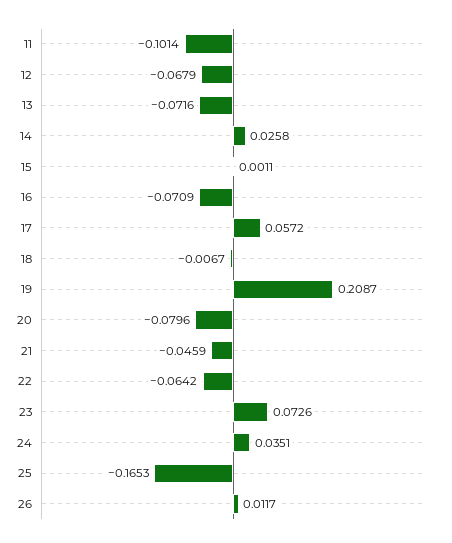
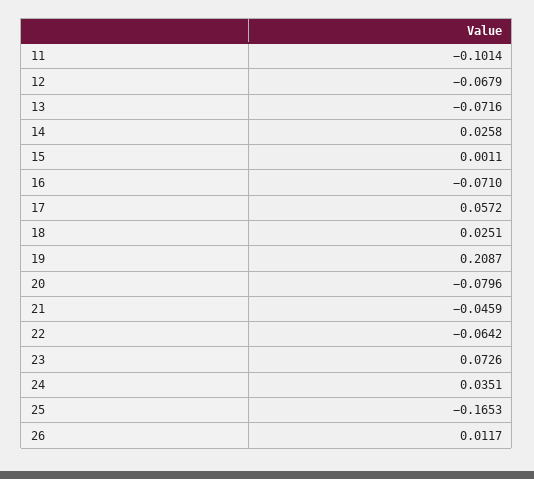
16: -0.0709 -> -0.071
18: -0.0067 -> 0.0251

